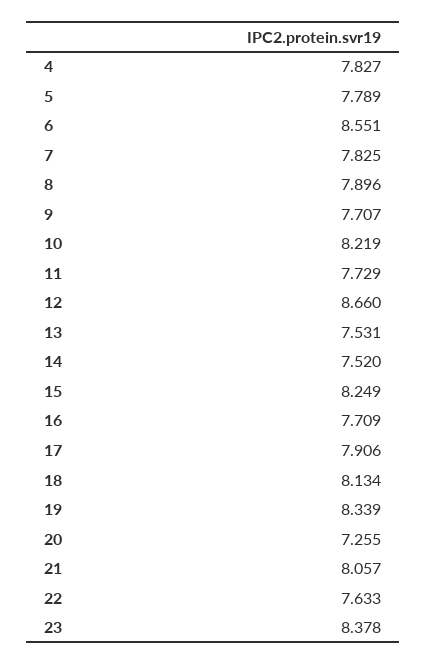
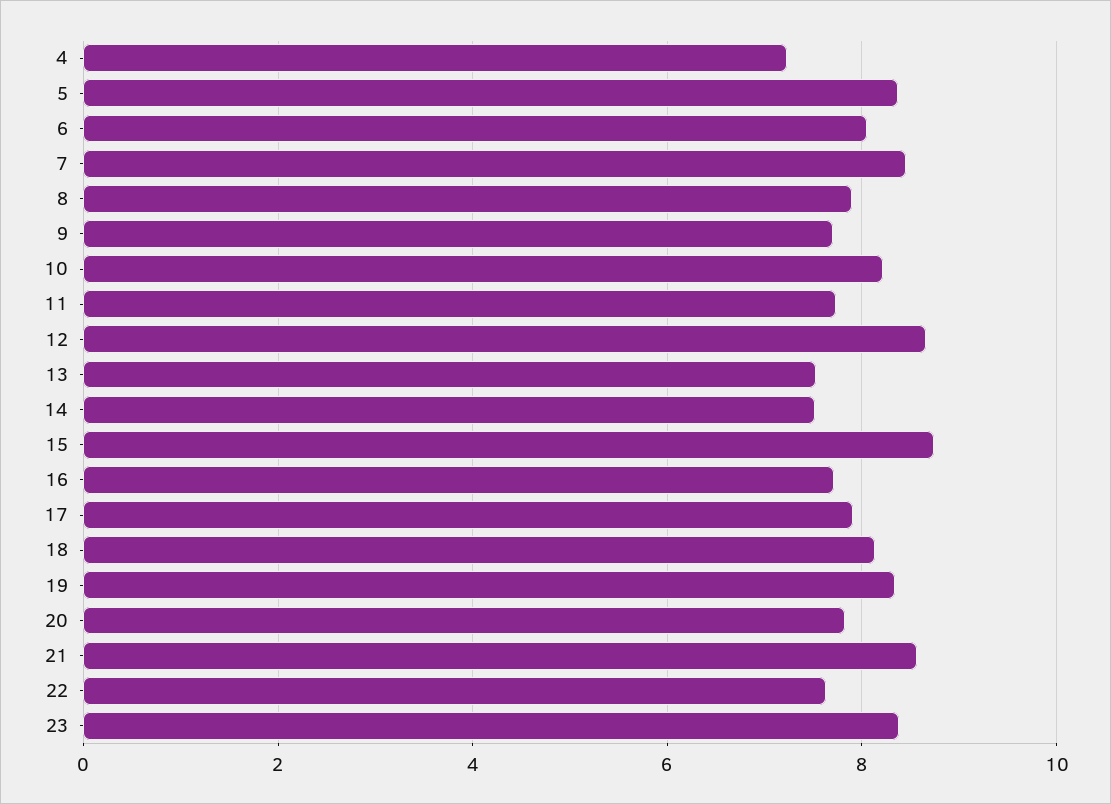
4: 7.827 -> 7.2
5: 7.789 -> 8.4
6: 8.551 -> 8
7: 7.825 -> 8.4
15: 8.249 -> 8.8
20: 7.255 -> 7.8
21: 8.057 -> 8.6

